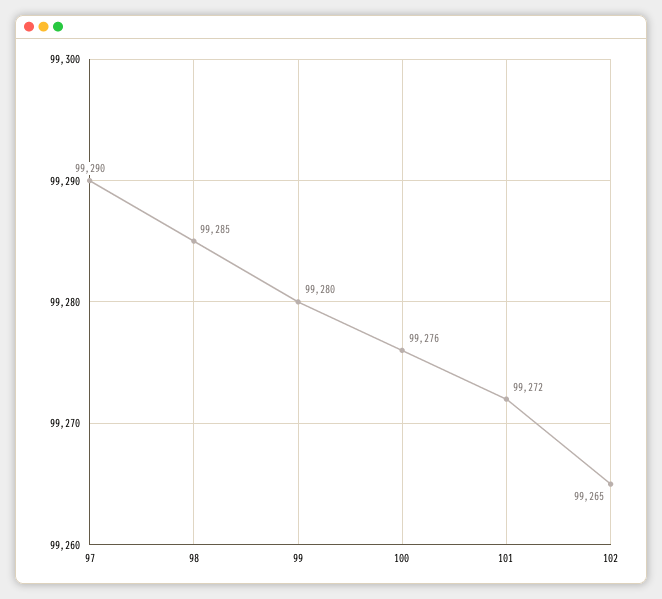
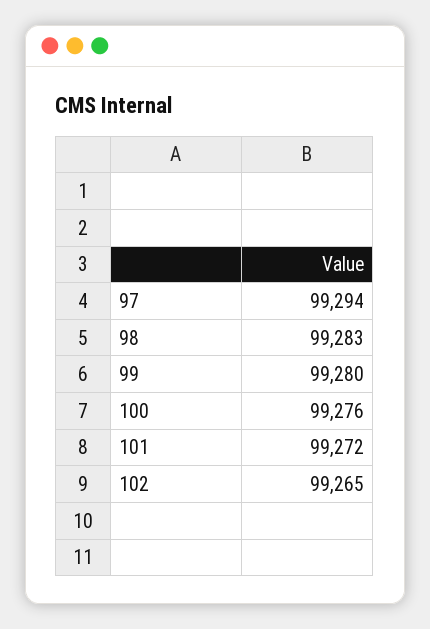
97: 99290 -> 99294
98: 99285 -> 99283

